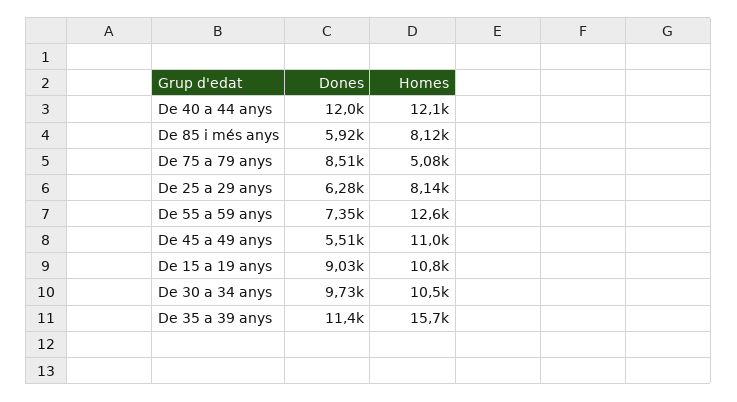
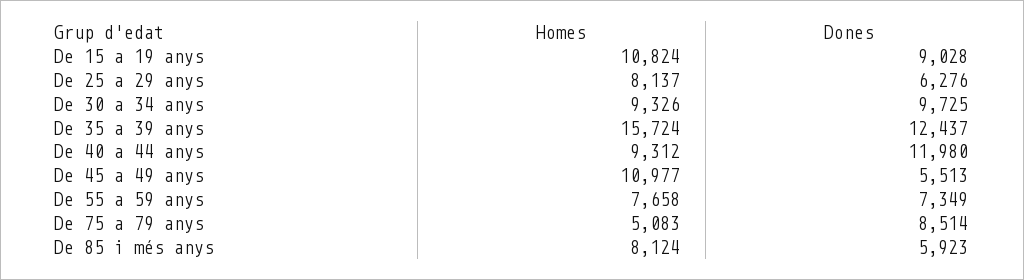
Homes, De 40 a 44 anys: 12100 -> 9312
Homes, De 55 a 59 anys: 12600 -> 7658
Homes, De 30 a 34 anys: 10500 -> 9326
Dones, De 35 a 39 anys: 11400 -> 12437

